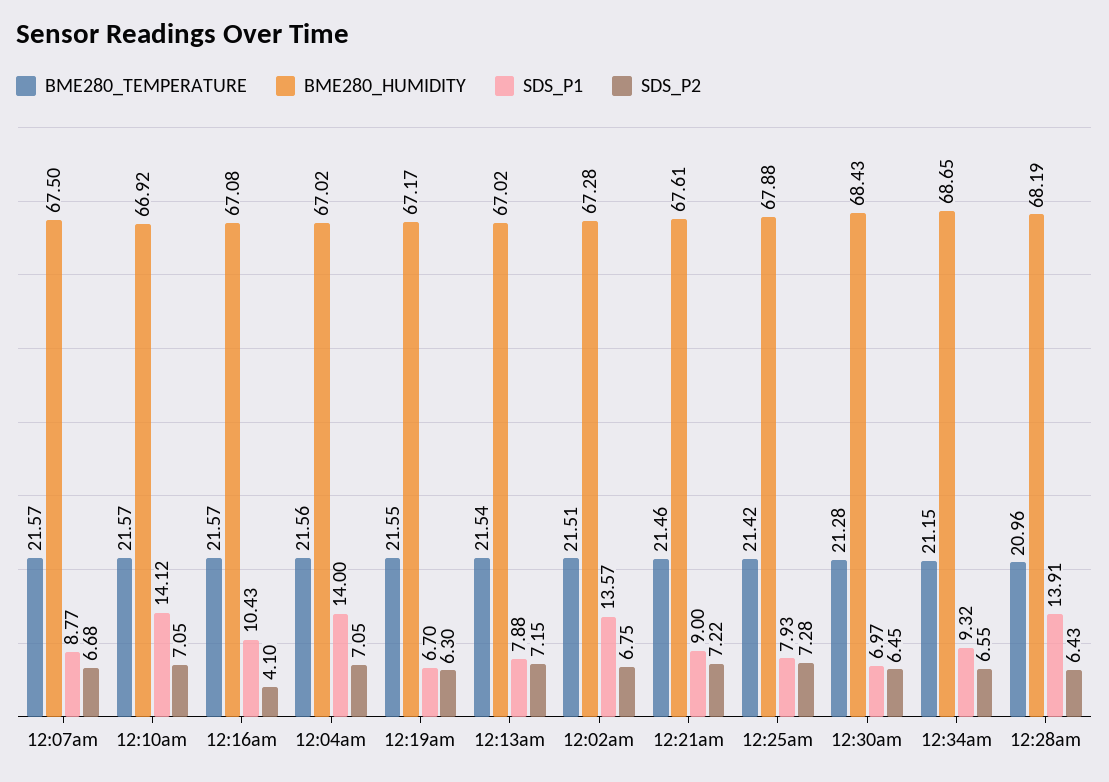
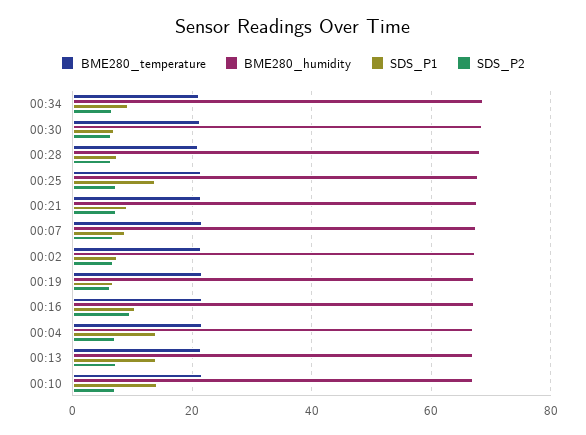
SDS_P2, 12:16am: 4.1 -> 10
SDS_P1, 12:13am: 7.88 -> 14
SDS_P1, 12:02am: 13.57 -> 8
SDS_P1, 12:25am: 7.93 -> 14
SDS_P1, 12:28am: 13.91 -> 8

